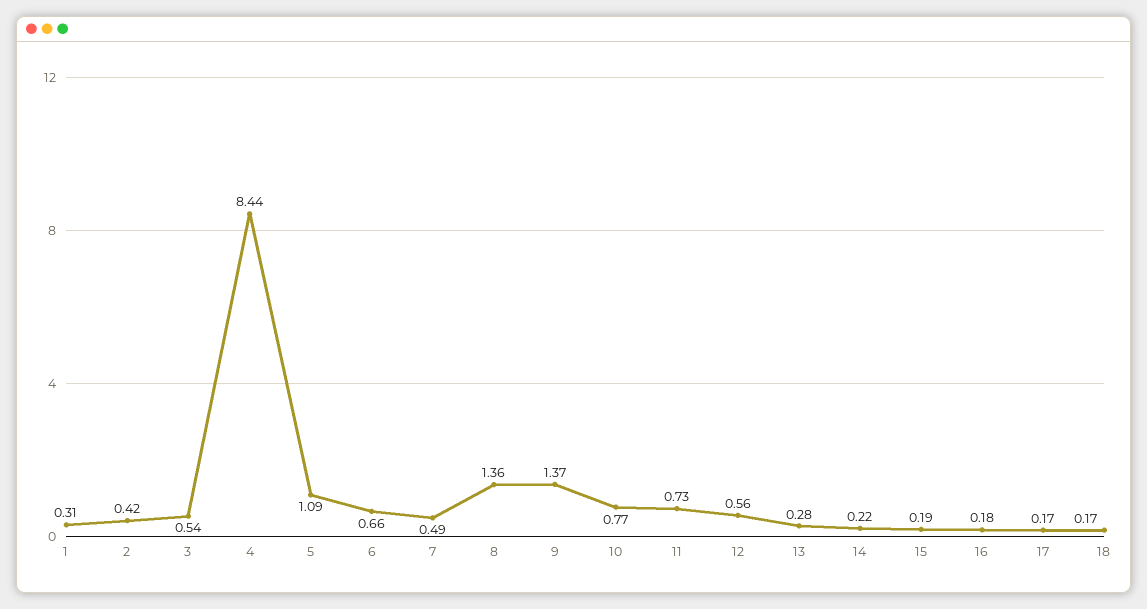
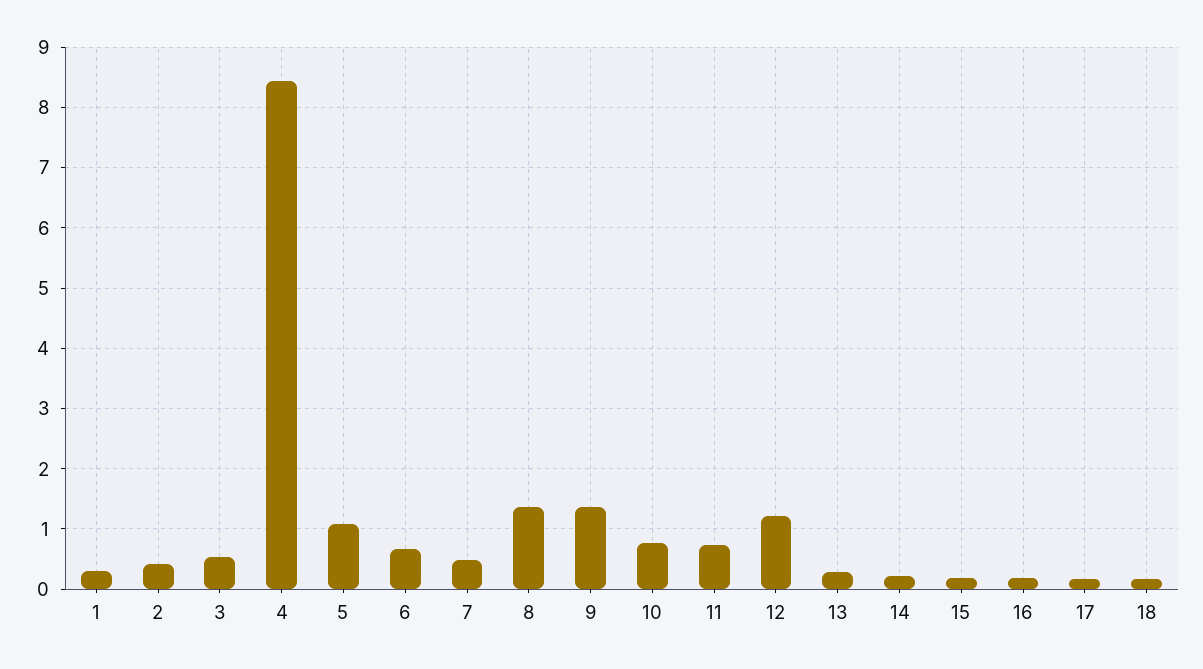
12: 0.56 -> 1.2

